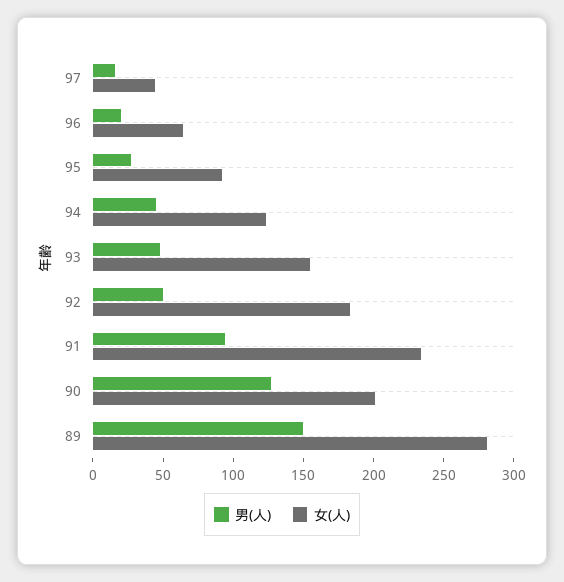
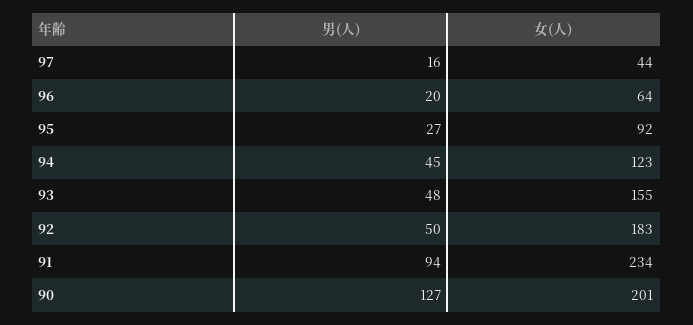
男(人), 89: 150 -> none
女(人), 89: 280 -> none

